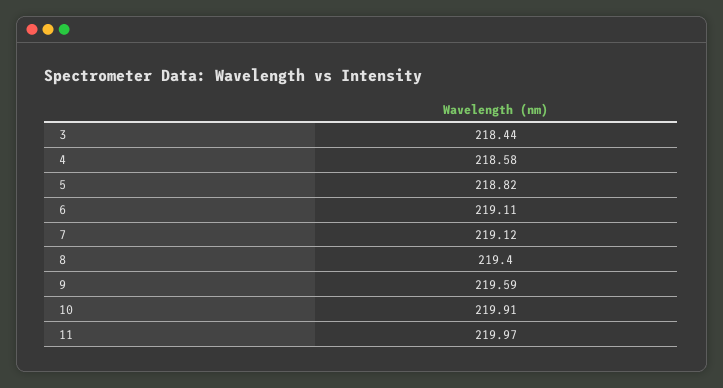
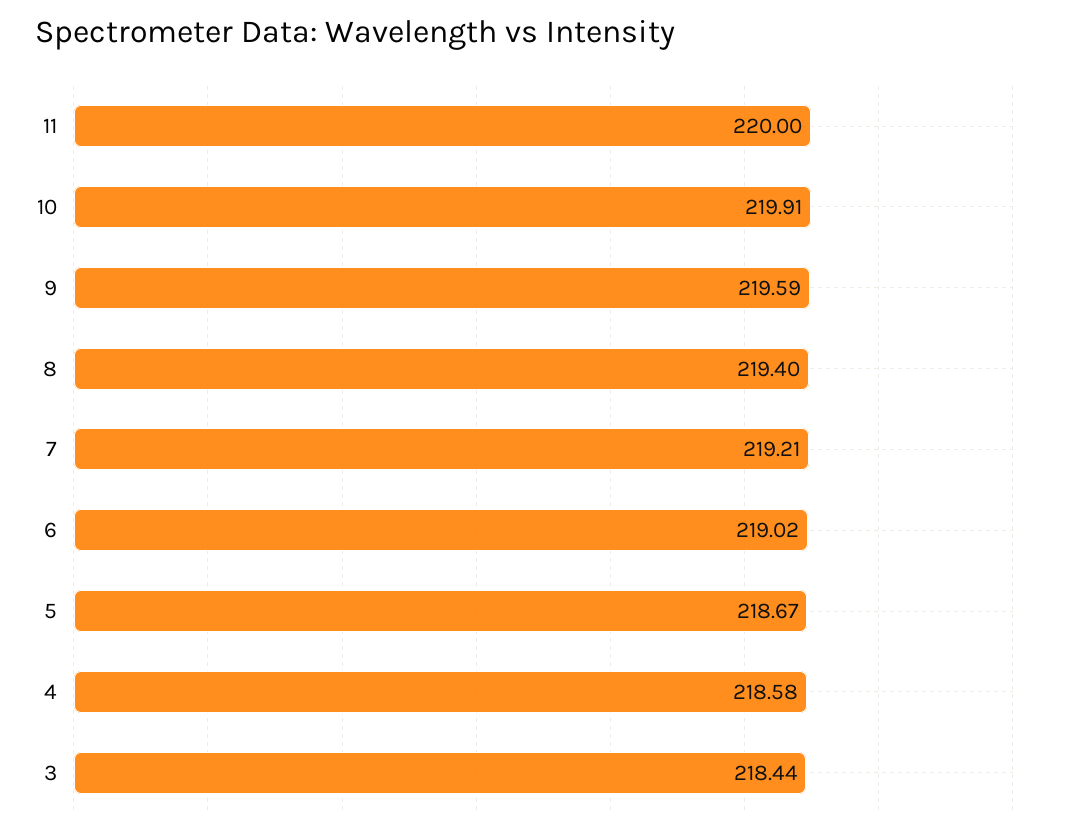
5: 218.82 -> 218.67
6: 219.11 -> 219.02
7: 219.12 -> 219.21
11: 219.97 -> 220

